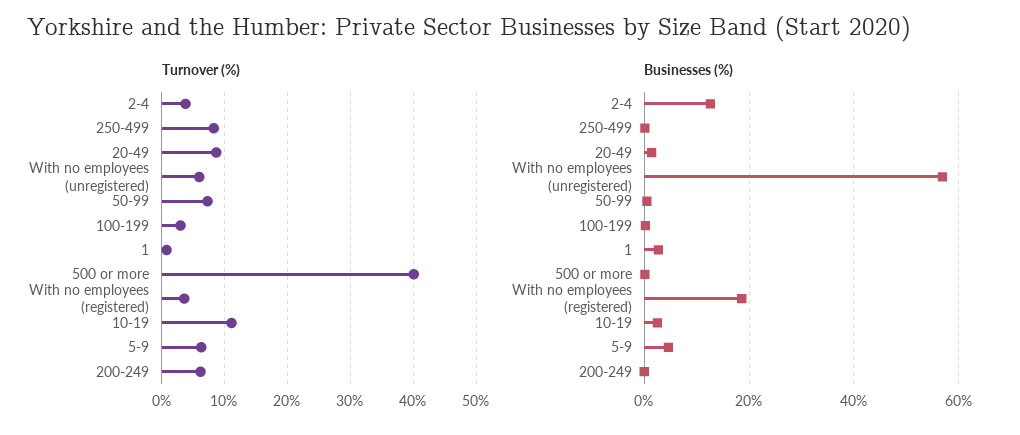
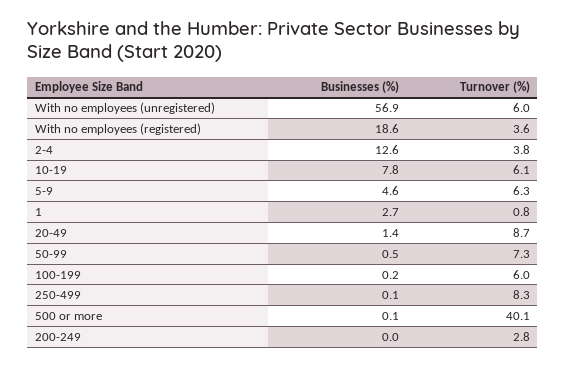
Turnover (%), 100-199: 3 -> 6
Turnover (%), 10-19: 11 -> 6.1
Turnover (%), 200-249: 6 -> 2.8
Businesses (%), 10-19: 2 -> 7.8

